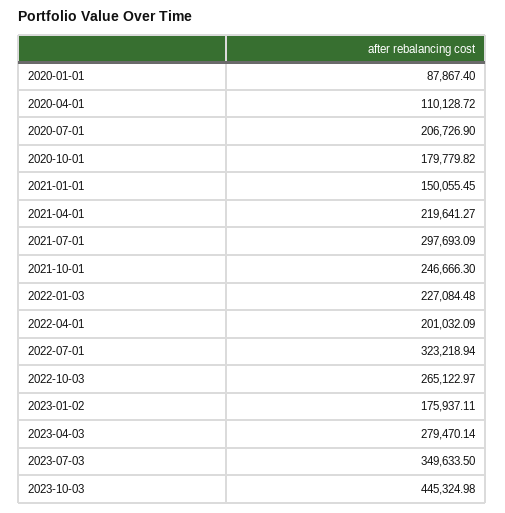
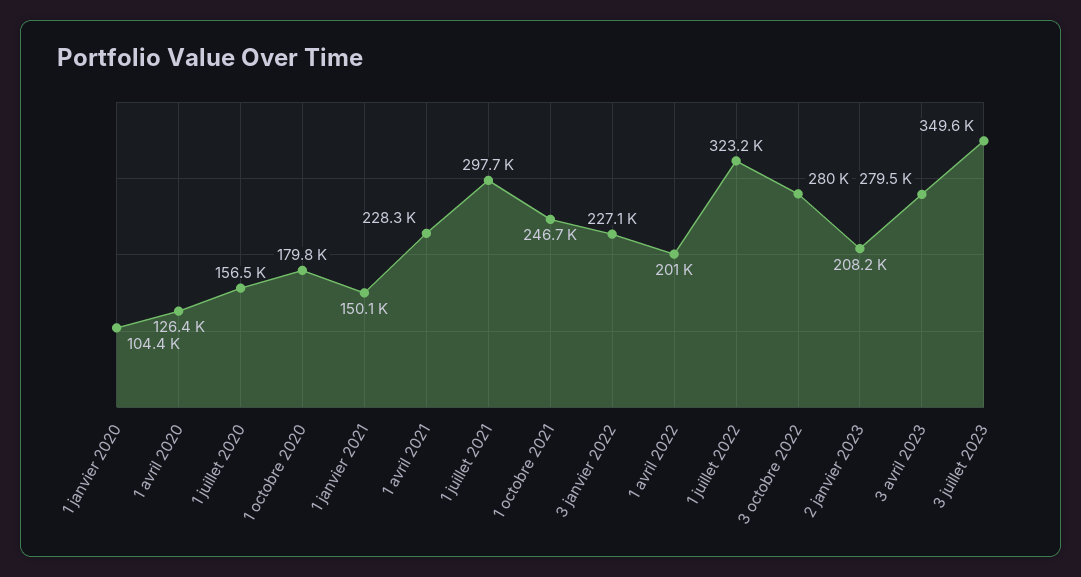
2020-01-01: 87867.4 -> 104400
2020-04-01: 110128.72 -> 126400
2020-07-01: 206726.9 -> 156500
2021-04-01: 219641.27 -> 228300
2022-10-03: 265122.97 -> 280000
2023-01-02: 175937.11 -> 208200
2023-10-03: 445324.98 -> none

